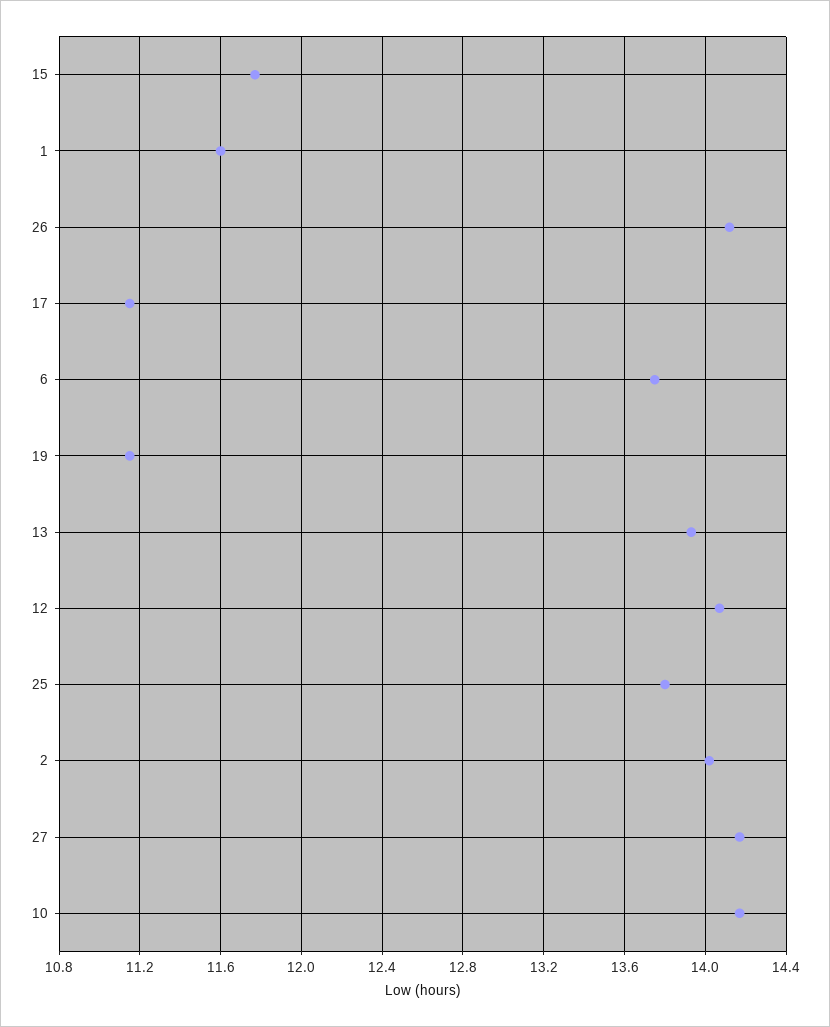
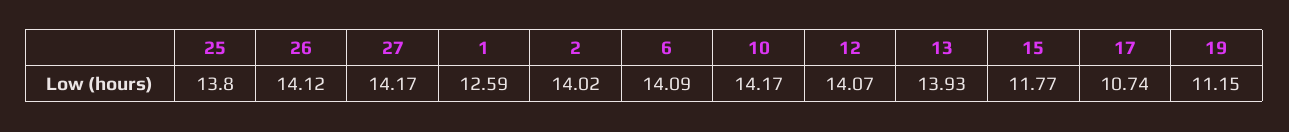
1: 11.6 -> 12.59
17: 11.15 -> 10.74
6: 13.75 -> 14.09

